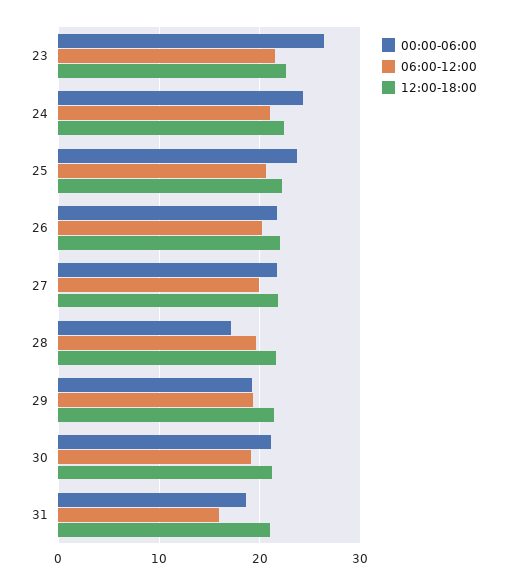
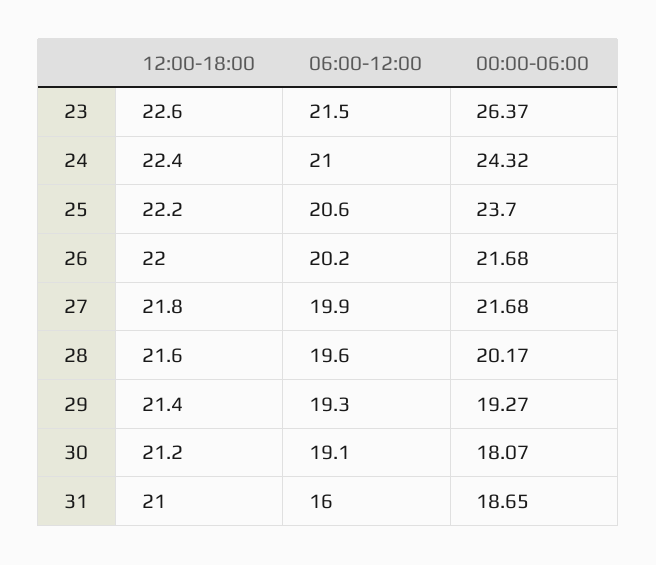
00:00-06:00, 28: 17 -> 20.17
00:00-06:00, 30: 21 -> 18.07

